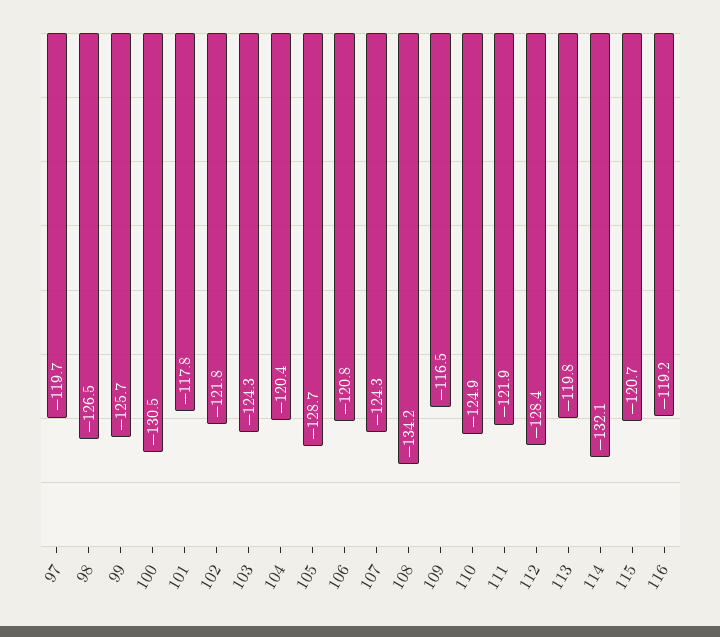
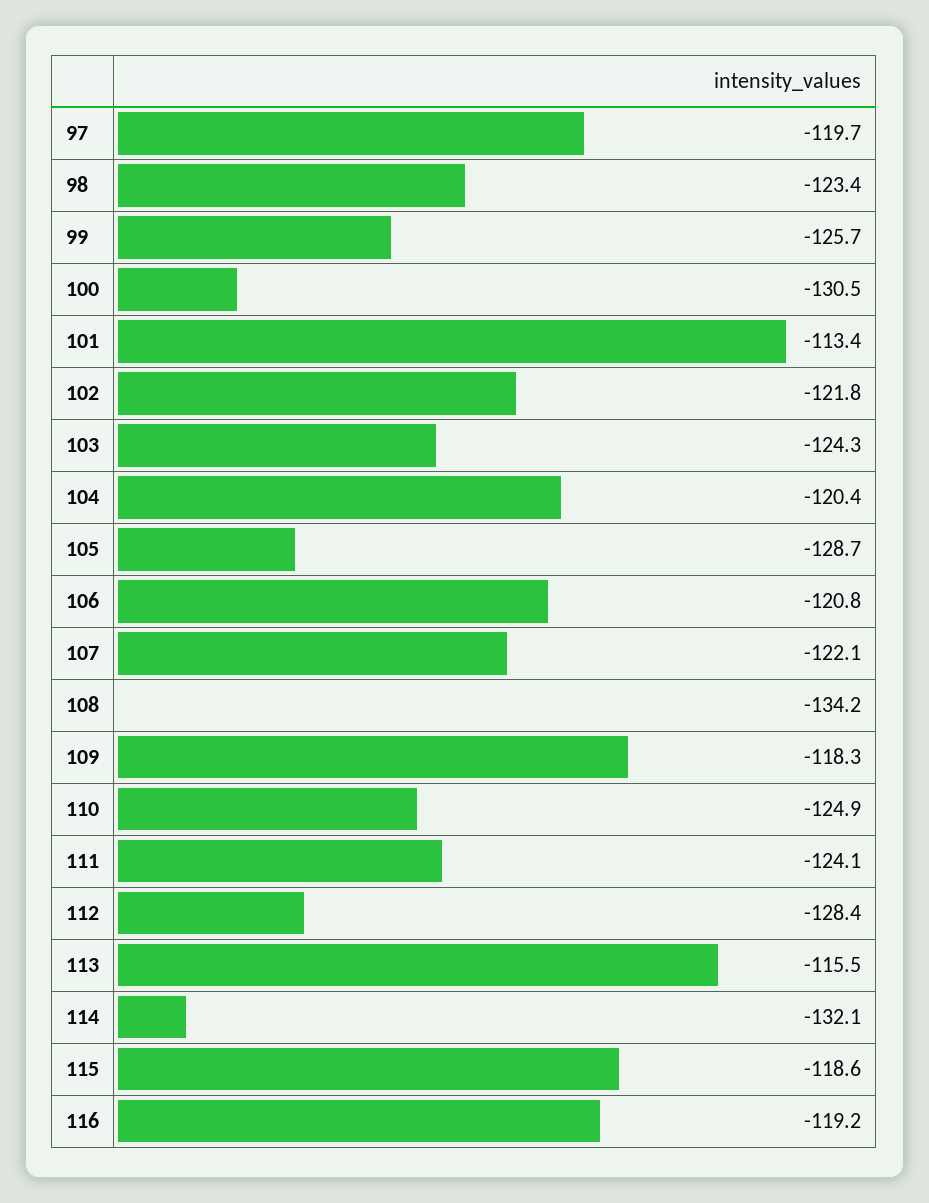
98: -126.5 -> -123.4
101: -117.8 -> -113.4
107: -124.3 -> -122.1
109: -116.5 -> -118.3
111: -121.9 -> -124.1
113: -119.8 -> -115.5
115: -120.7 -> -118.6

